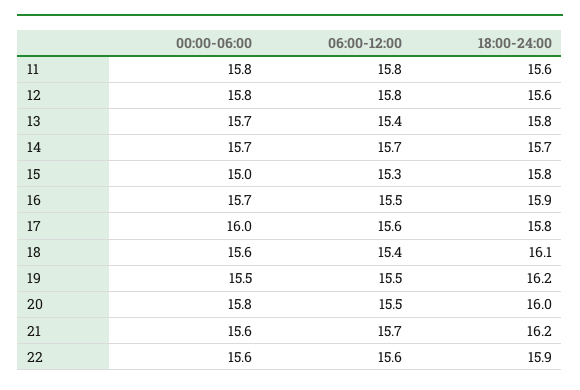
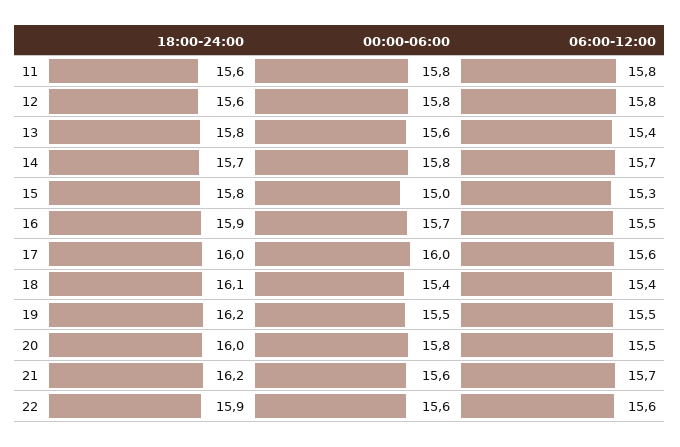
00:00-06:00, 13: 15.7 -> 15.6
00:00-06:00, 14: 15.7 -> 15.8
18:00-24:00, 17: 15.8 -> 16
00:00-06:00, 18: 15.6 -> 15.4

